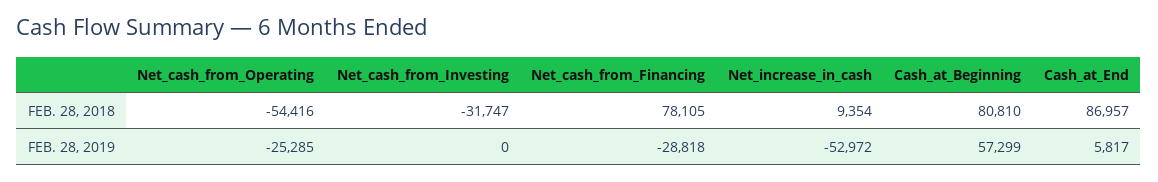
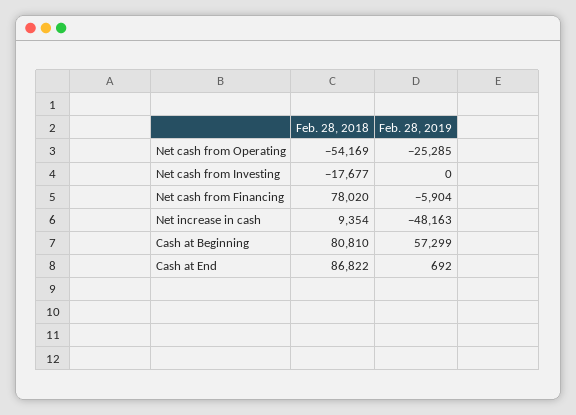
Net_cash_from_Operating, FEB. 28, 2018: -54416 -> -54169
Net_cash_from_Investing, FEB. 28, 2018: -31747 -> -17677
Net_cash_from_Financing, FEB. 28, 2018: 78105 -> 78020
Cash_at_End, FEB. 28, 2018: 86957 -> 86822
Net_cash_from_Financing, FEB. 28, 2019: -28818 -> -5904
Net_increase_in_cash, FEB. 28, 2019: -52972 -> -48163
Cash_at_End, FEB. 28, 2019: 5817 -> 692

